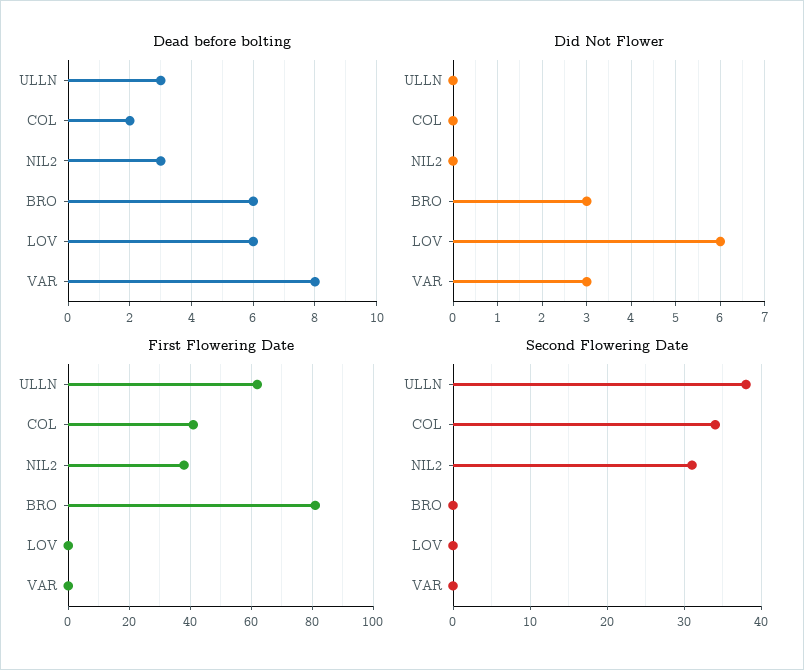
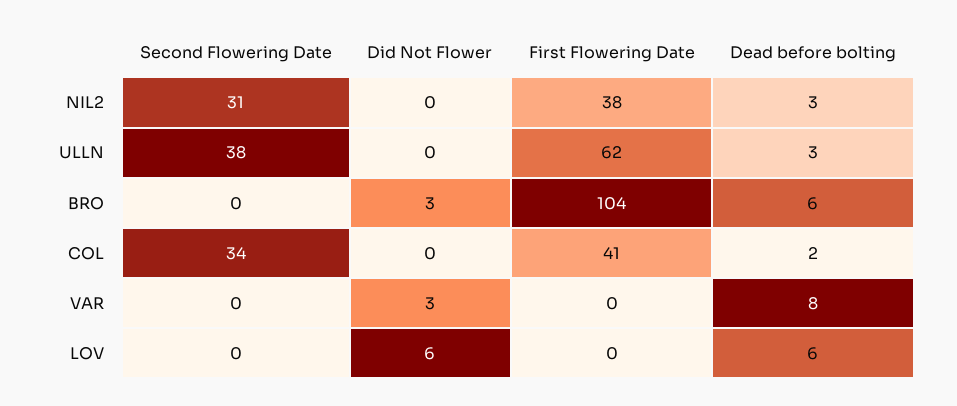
First Flowering Date, BRO: 80 -> 104

